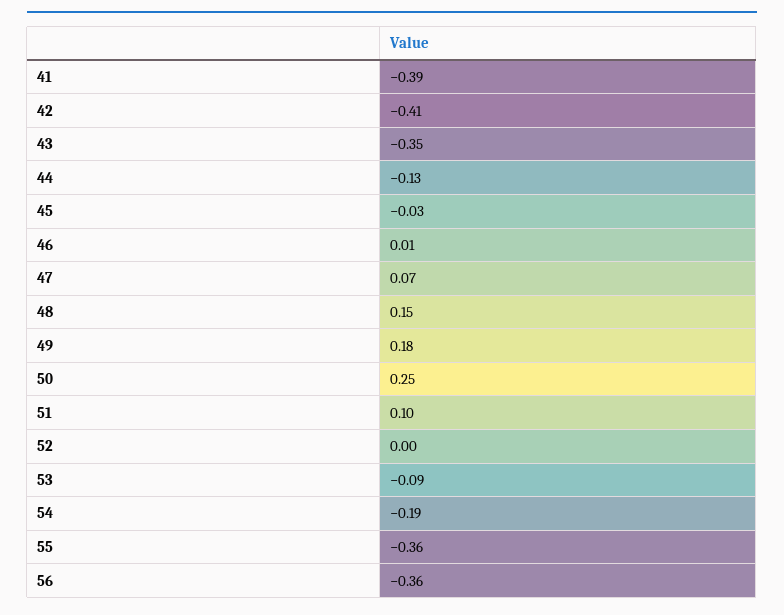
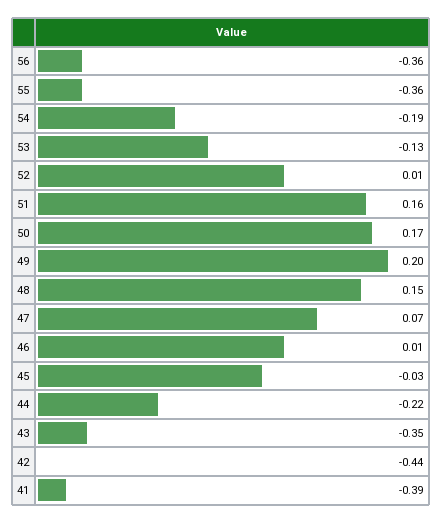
42: -0.41 -> -0.44
44: -0.13 -> -0.22
49: 0.18 -> 0.2
50: 0.25 -> 0.17
51: 0.1 -> 0.16
52: 0 -> 0.01
53: -0.09 -> -0.13

